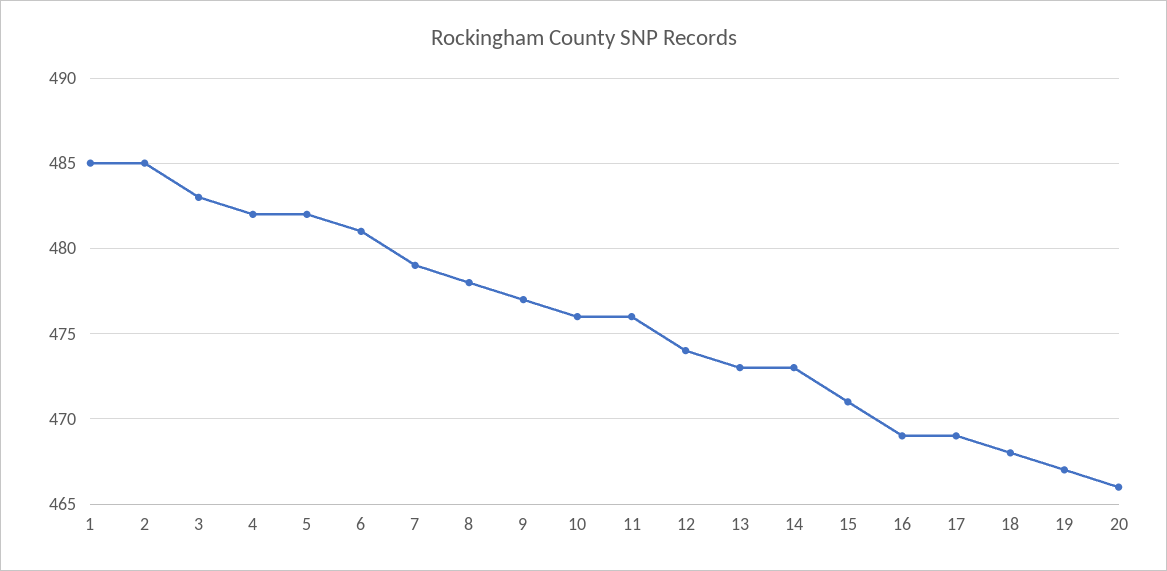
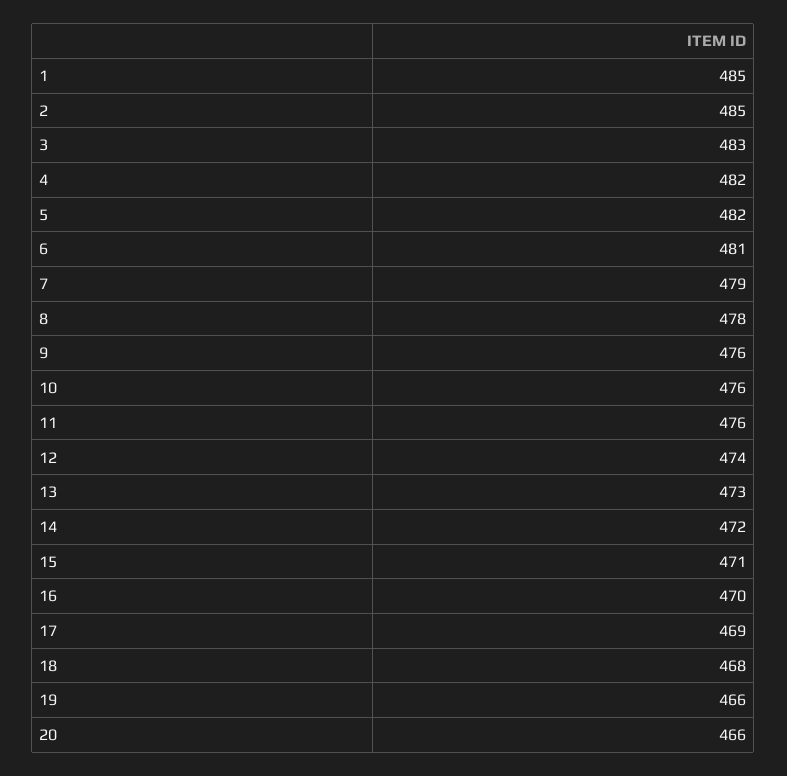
9: 477 -> 476
14: 473 -> 472
16: 469 -> 470
19: 467 -> 466

